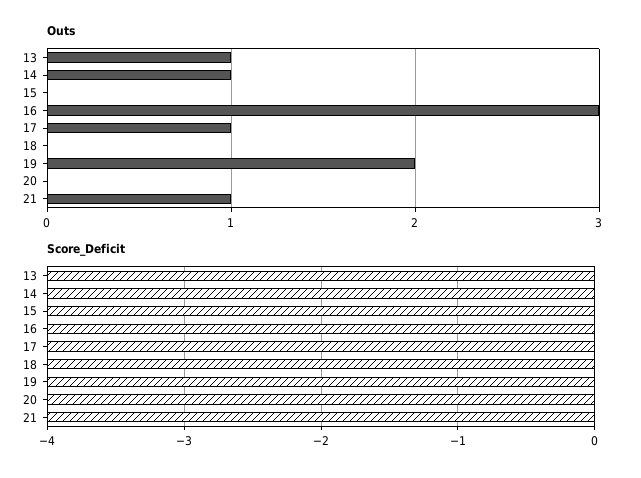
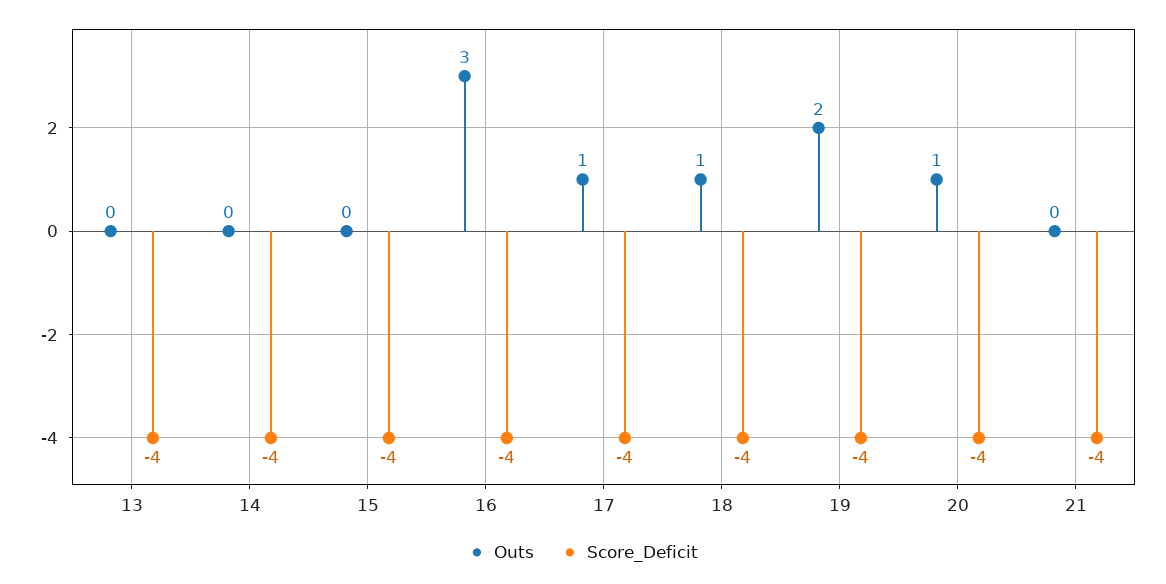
Outs, 13: 1 -> 0
Outs, 14: 1 -> 0
Outs, 18: 0 -> 1
Outs, 20: 0 -> 1
Outs, 21: 1 -> 0

